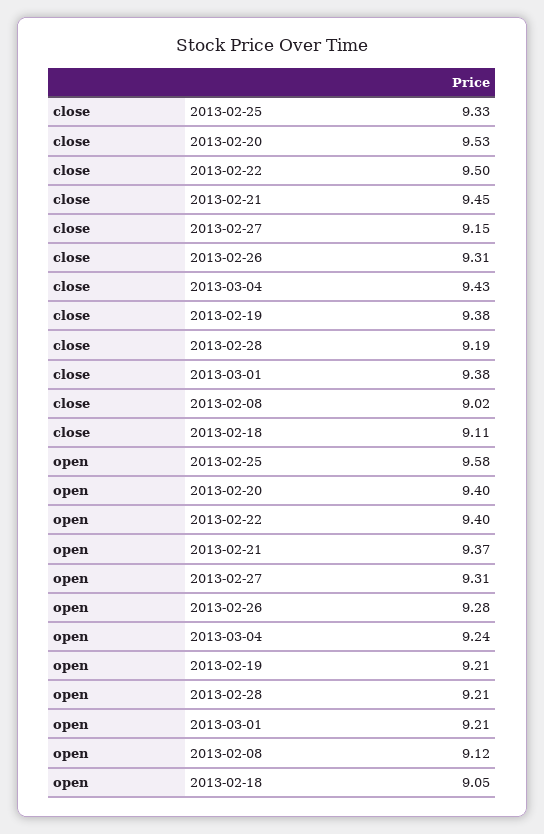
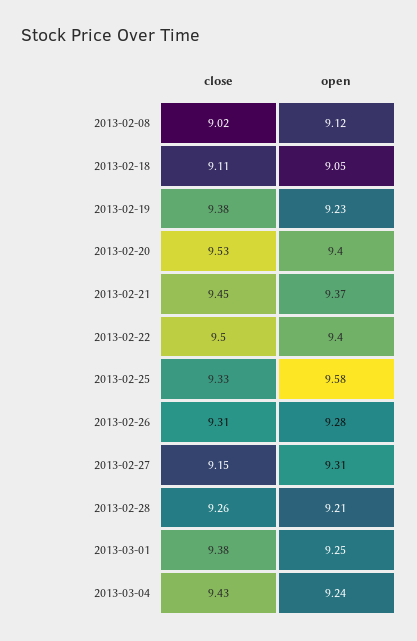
close, 2013-02-28: 9.19 -> 9.26
open, 2013-02-19: 9.21 -> 9.23
open, 2013-03-01: 9.21 -> 9.25

